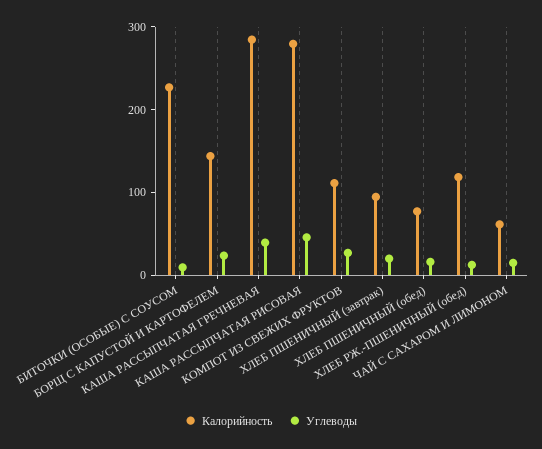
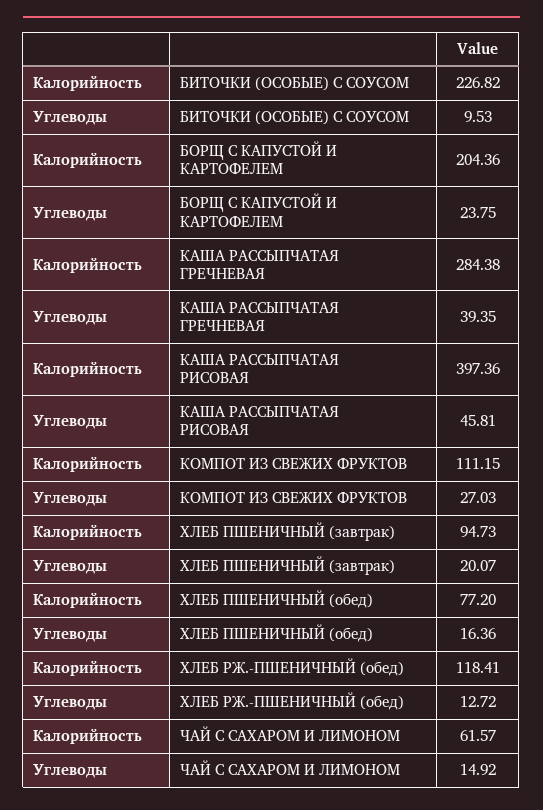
Калорийность, БОРЩ С КАПУСТОЙ И КАРТОФЕЛЕМ: 140 -> 204.36
Калорийность, КАША РАССЫПЧАТАЯ РИСОВАЯ: 280 -> 397.36

